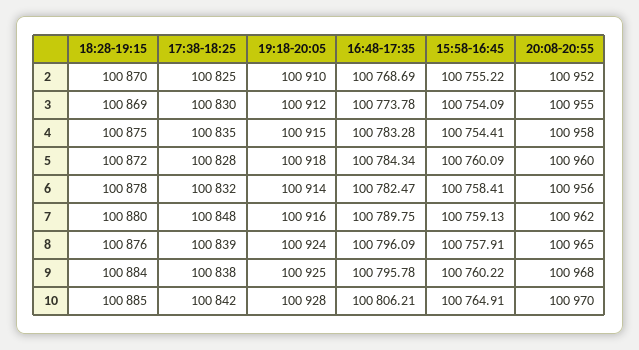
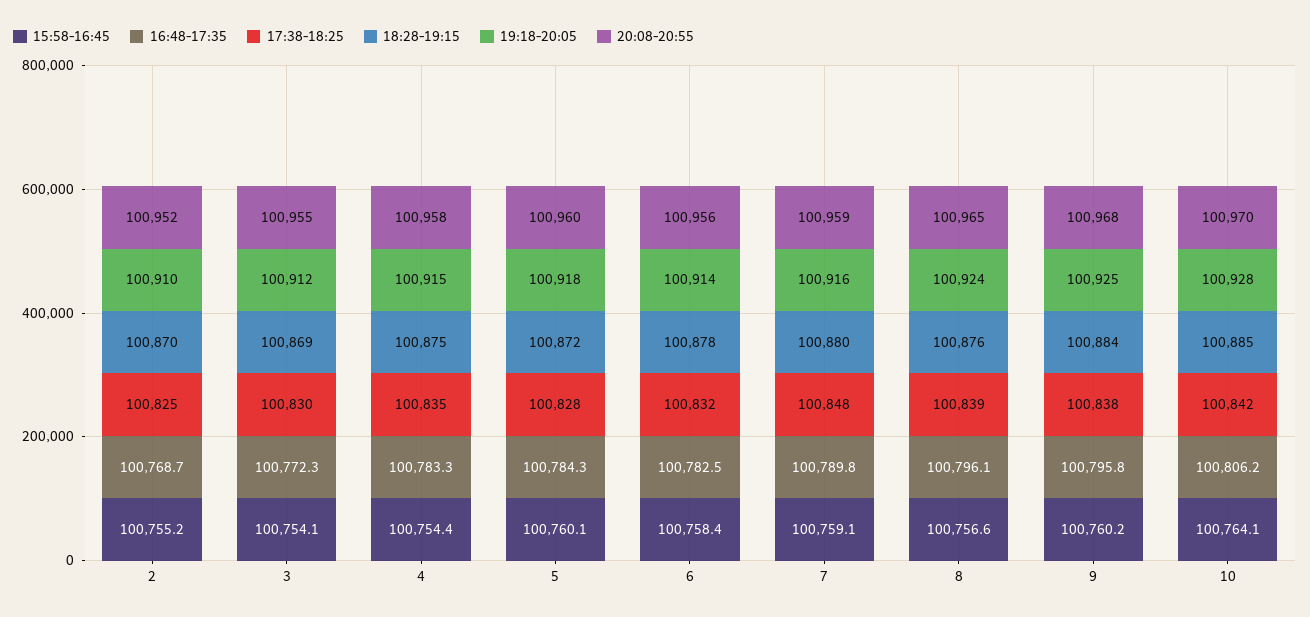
16:48-17:35, 3: 100773.78 -> 100772.3
20:08-20:55, 7: 100962 -> 100959
15:58-16:45, 8: 100757.91 -> 100756.6
15:58-16:45, 10: 100764.91 -> 100764.1

